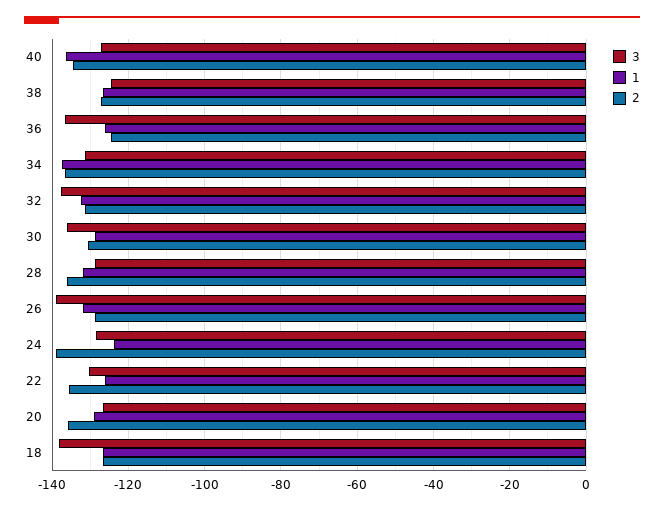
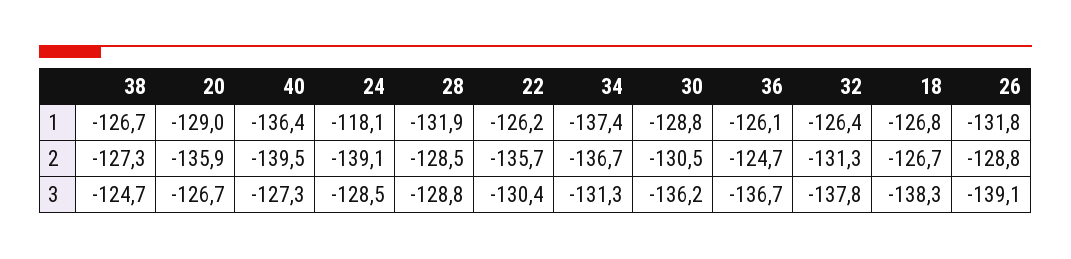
2, 40: -134 -> -139.5
1, 32: -132 -> -126.4
2, 28: -136 -> -128.5
1, 24: -124 -> -118.1

